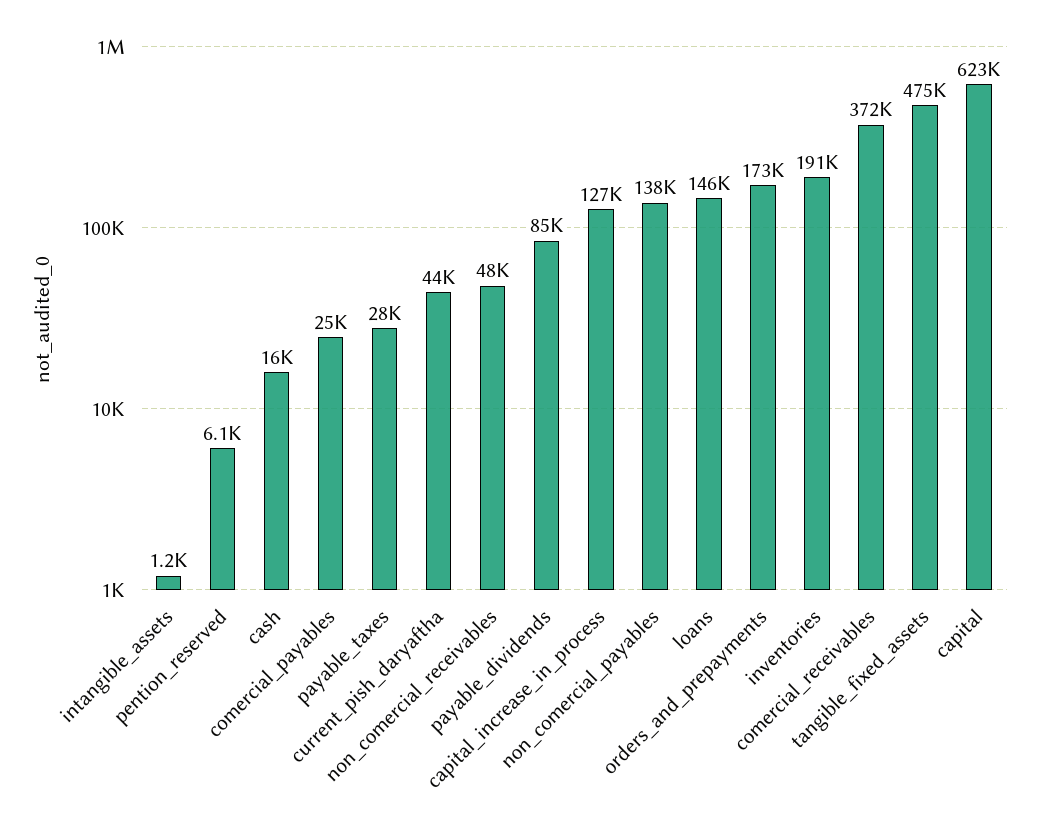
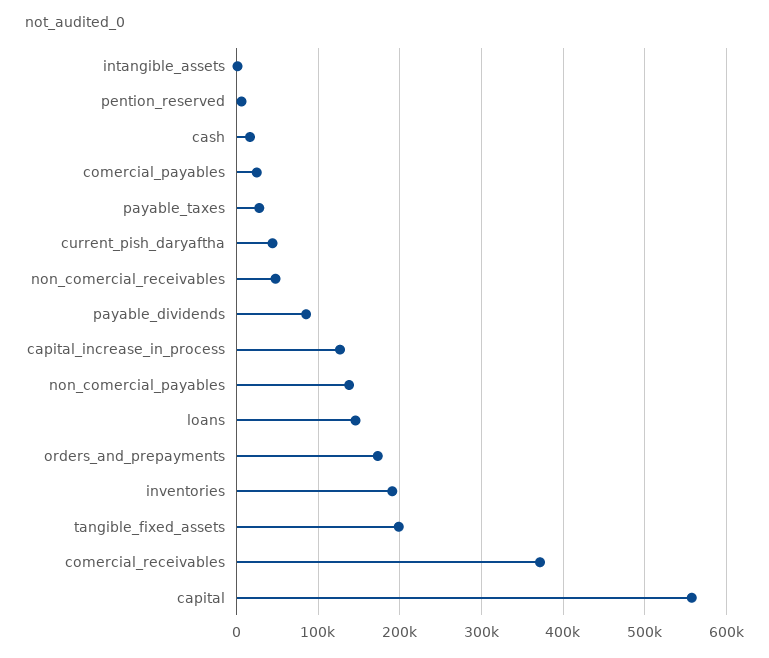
tangible_fixed_assets: 475000 -> 200000
capital: 623000 -> 560000

